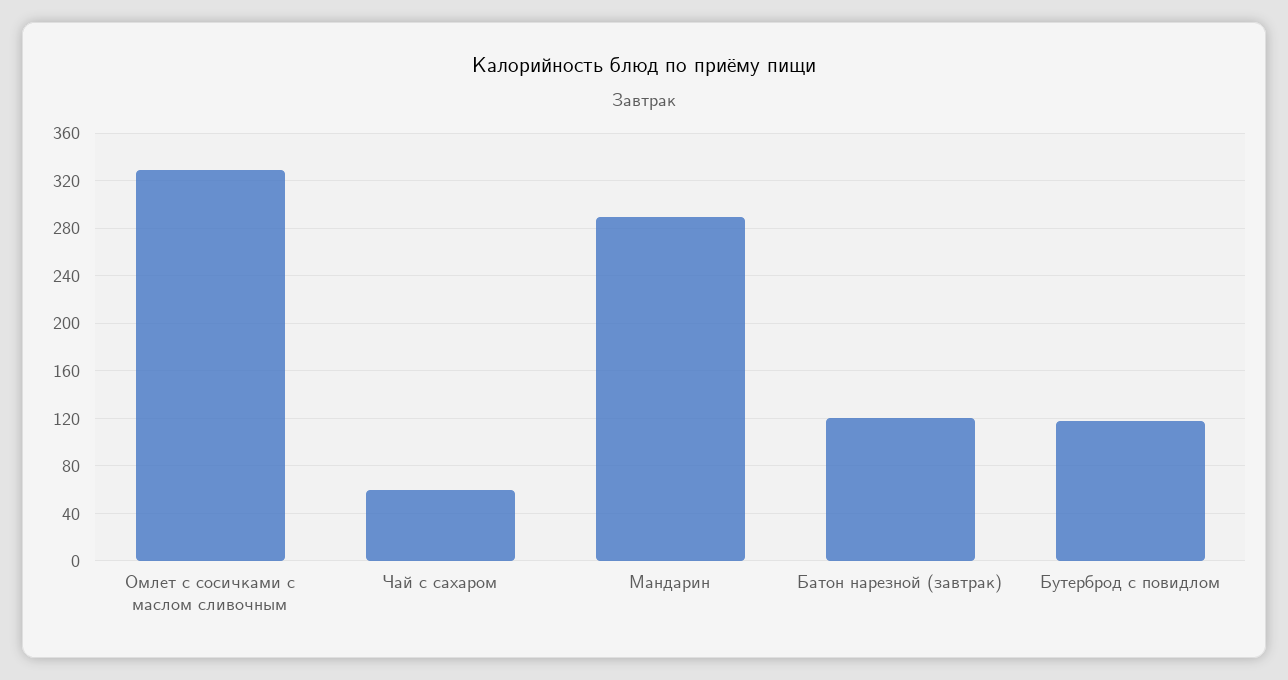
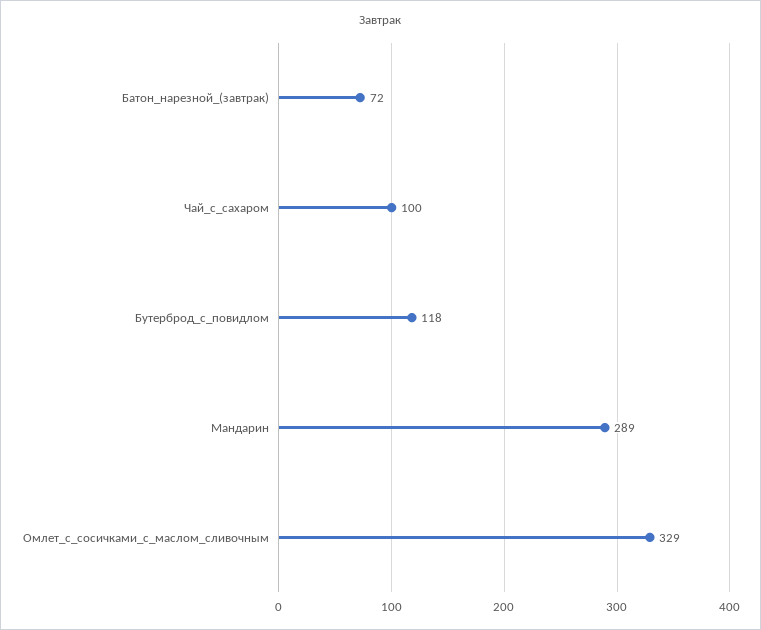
Чай с сахаром: 60 -> 100
Батон нарезной (завтрак): 120 -> 72

